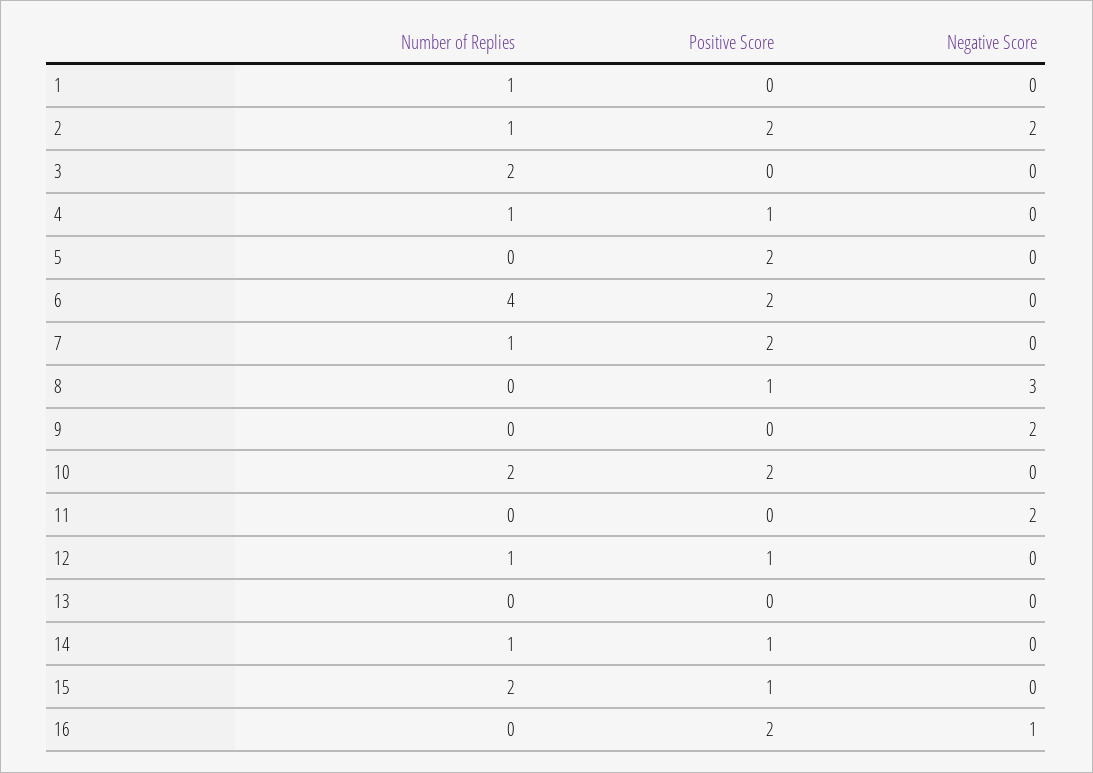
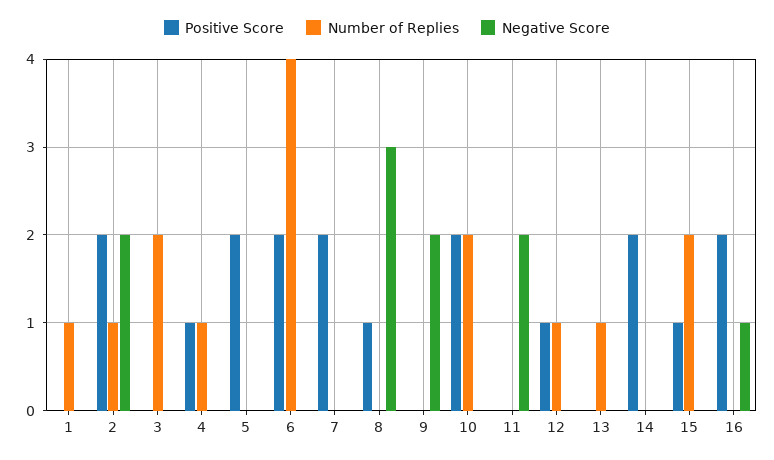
Number of Replies, 7: 1 -> 0
Number of Replies, 13: 0 -> 1
Number of Replies, 14: 1 -> 0
Positive Score, 14: 1 -> 2

